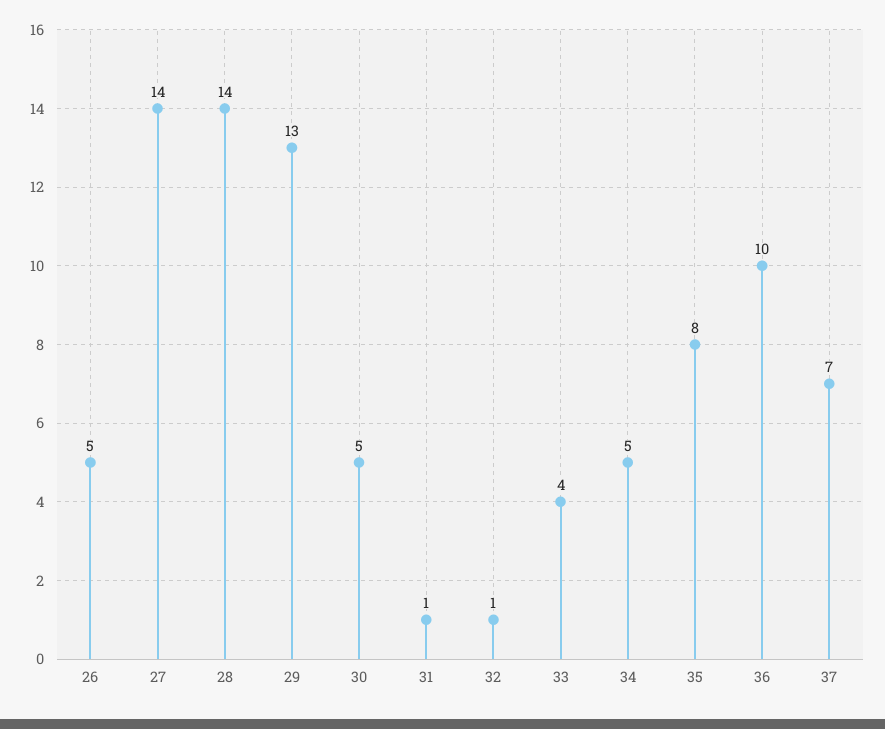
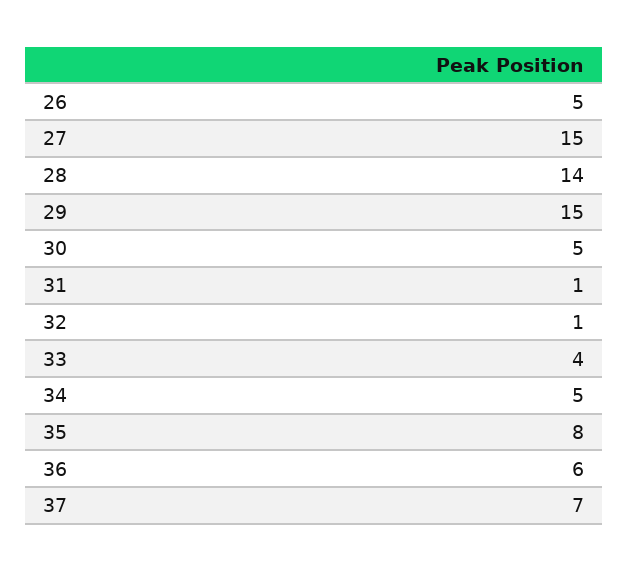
27: 14 -> 15
29: 13 -> 15
36: 10 -> 6

